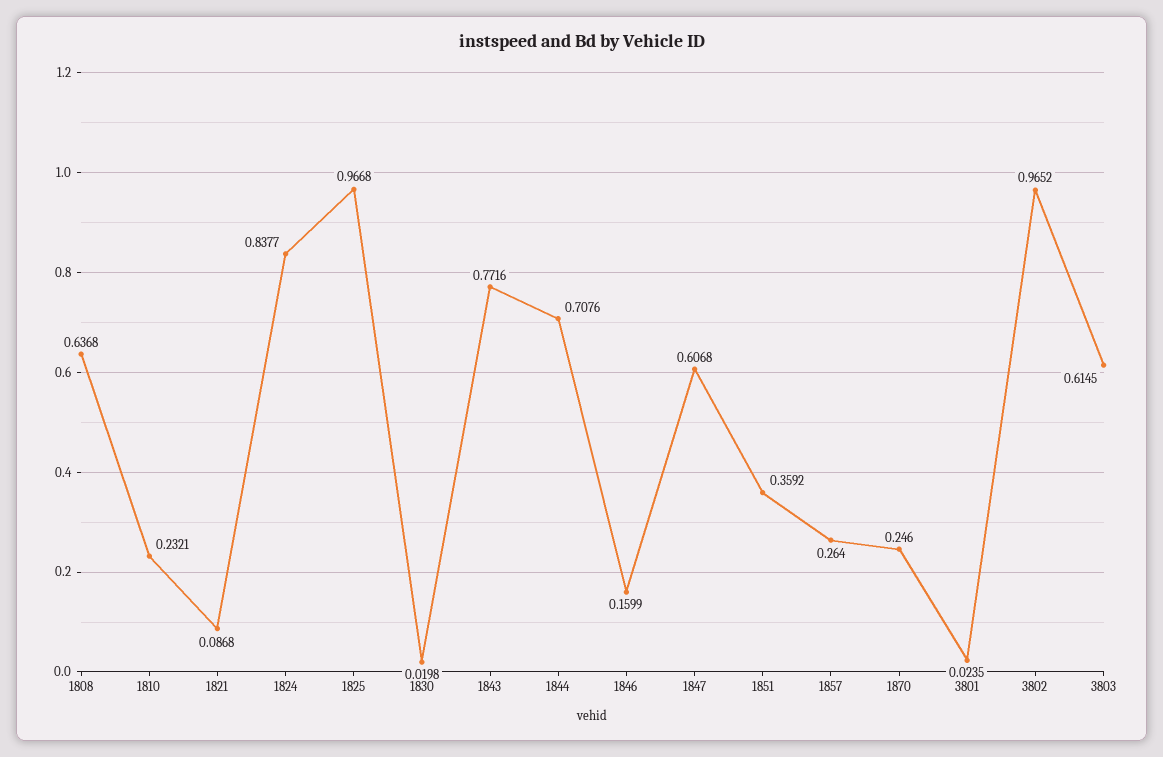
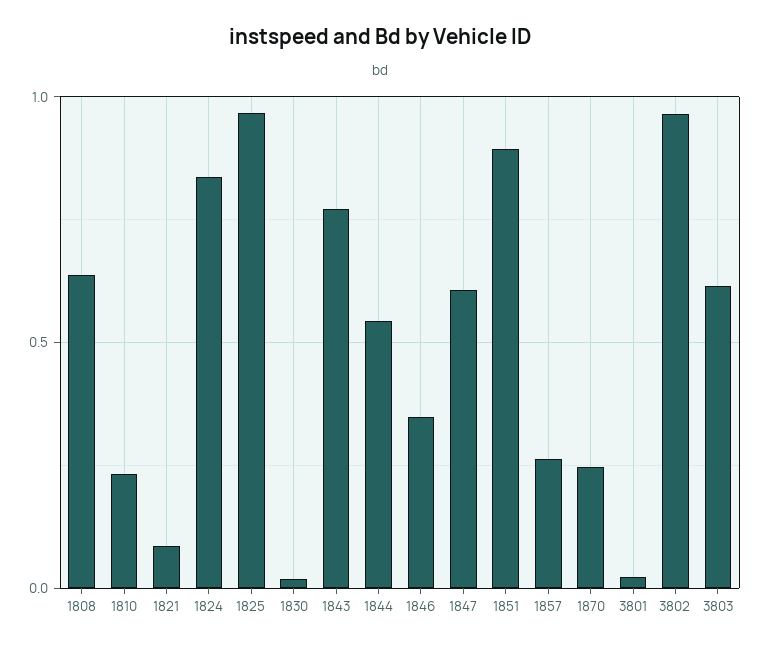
1844: 0.7076 -> 0.55
1846: 0.1599 -> 0.35
1851: 0.3592 -> 0.9

